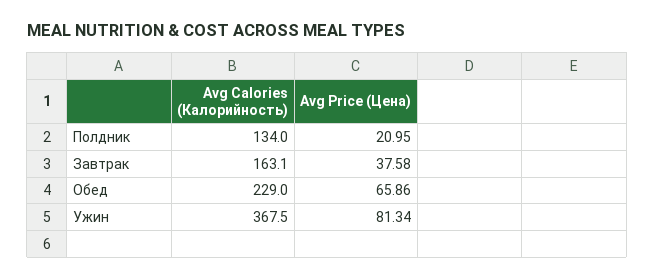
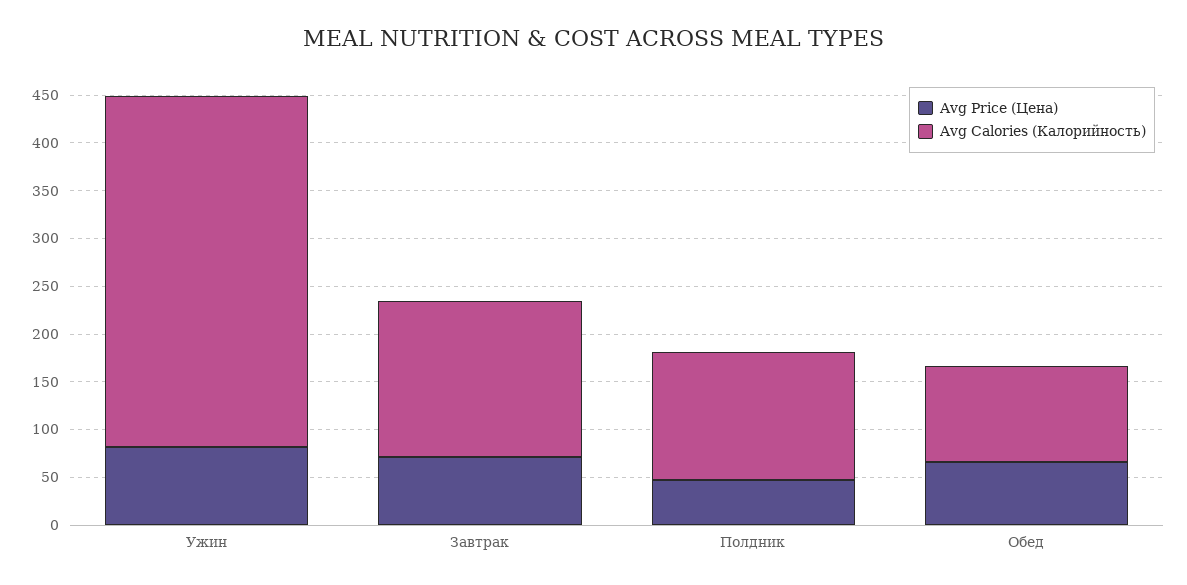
Avg Price (Цена), Полдник: 20.95 -> 50
Avg Price (Цена), Завтрак: 37.58 -> 70
Avg Calories (Калорийность), Обед: 229 -> 100

